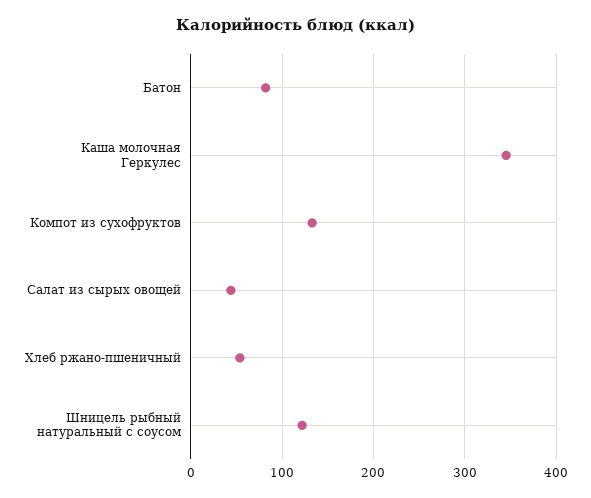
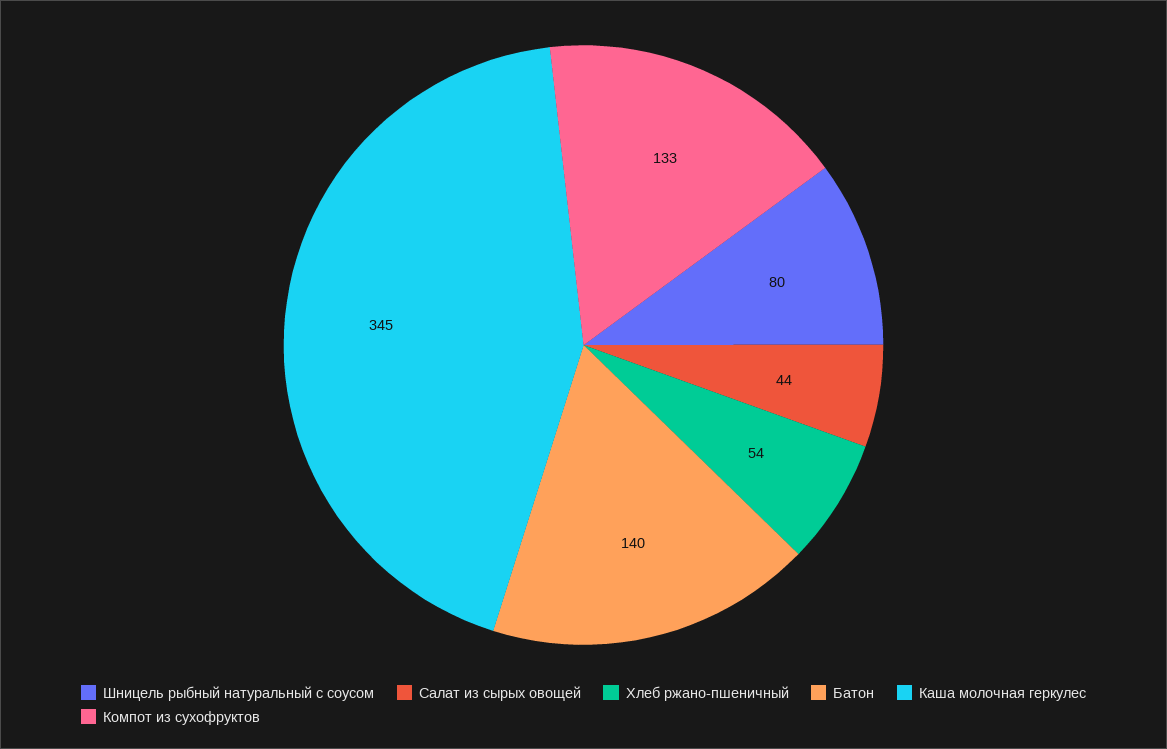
Батон: 80 -> 140
Шницель рыбный натуральный с соусом: 120 -> 80

